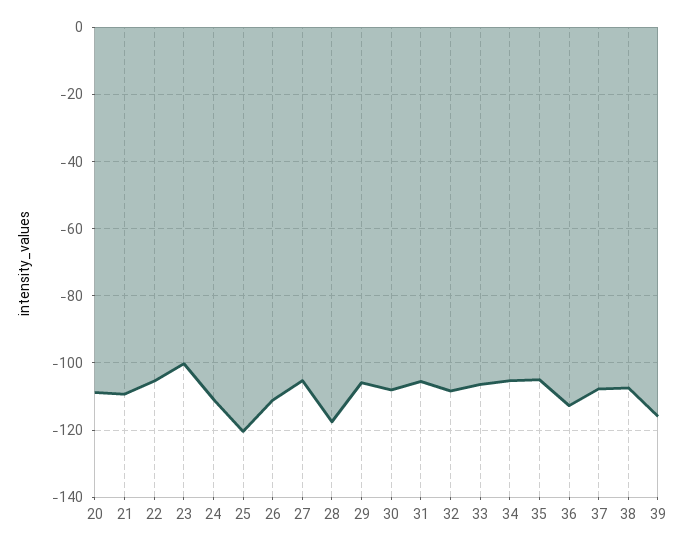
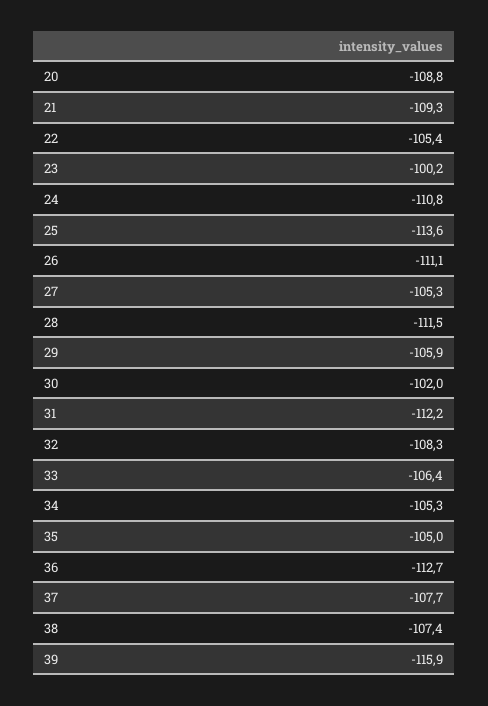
25: -120 -> -113.6
28: -118 -> -111.5
30: -108 -> -102
31: -106 -> -112.2

